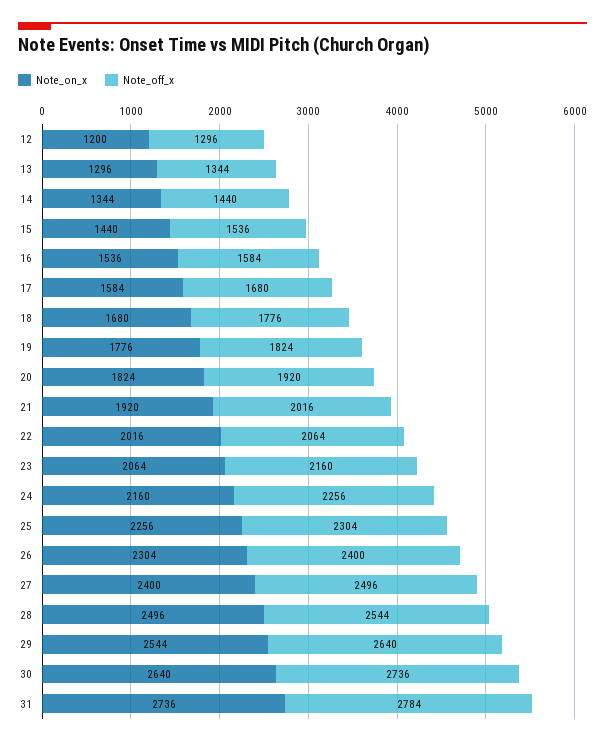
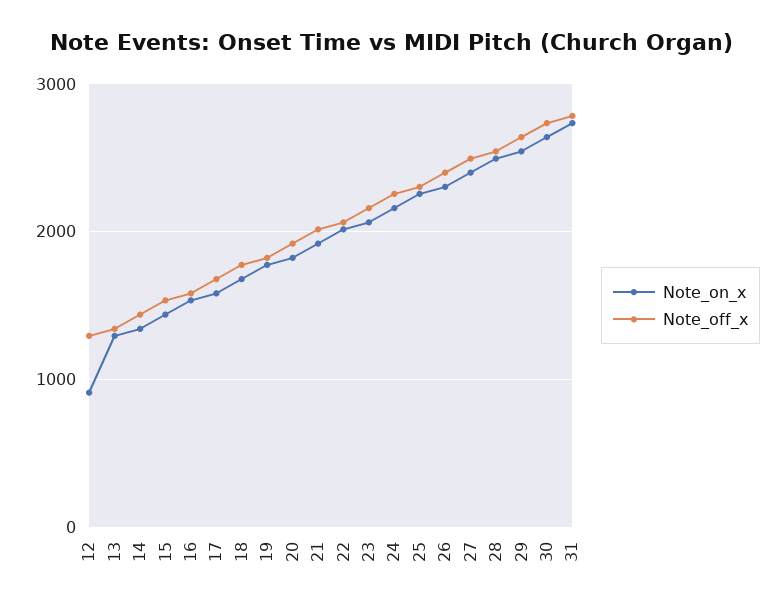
Note_on_x, 12: 1200 -> 900

